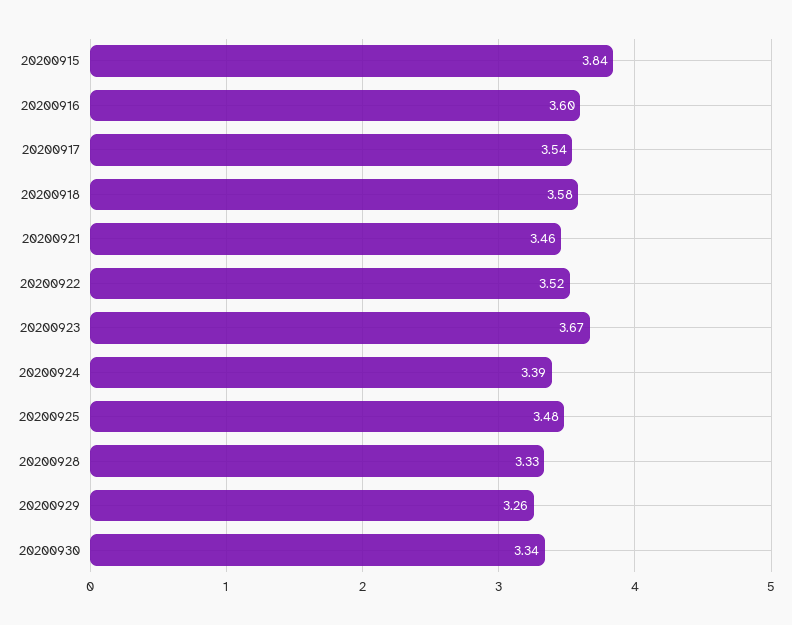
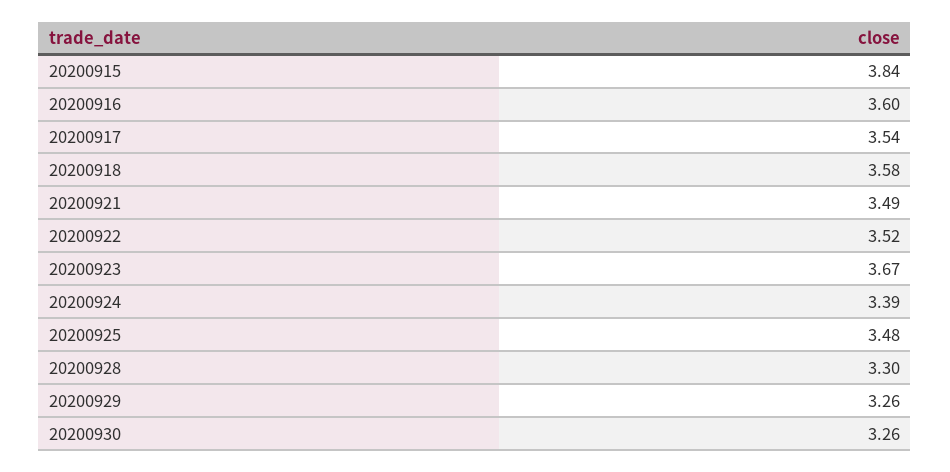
20200921: 3.46 -> 3.49
20200928: 3.33 -> 3.3
20200930: 3.34 -> 3.26

